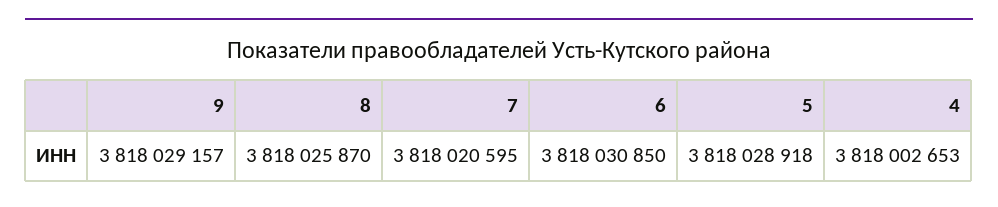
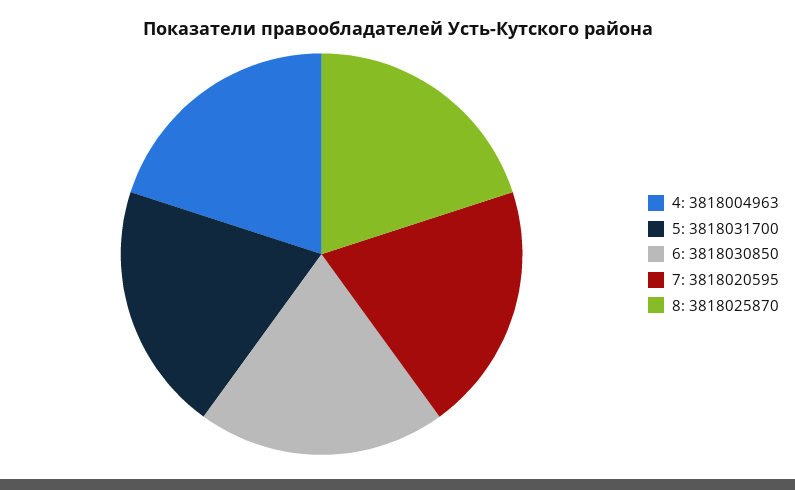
9: 3818029157 -> none
5: 3818028918 -> 3818031700
4: 3818002653 -> 3818004963

